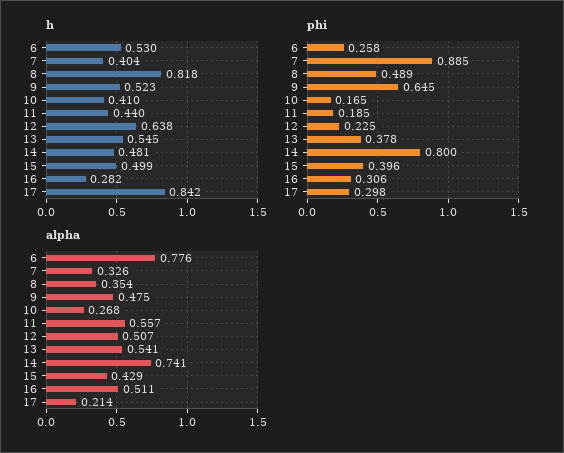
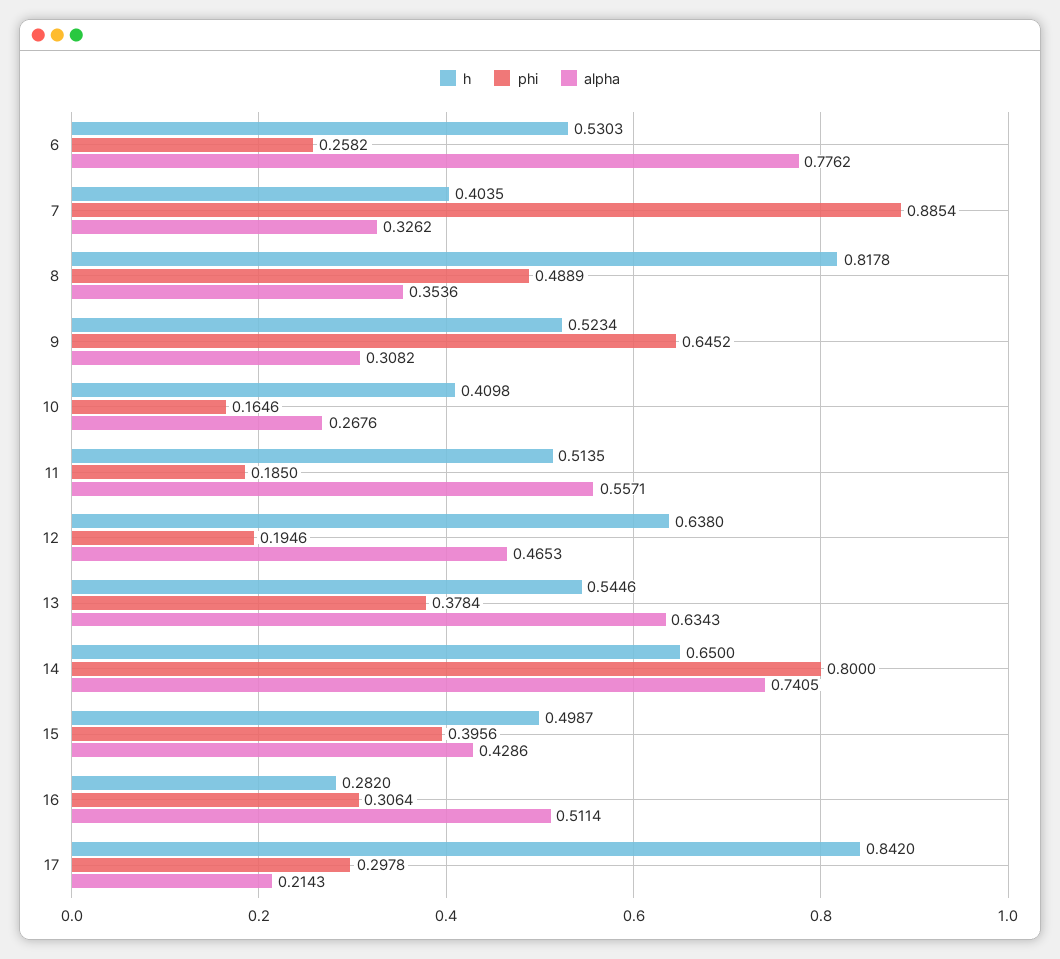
h, 11: 0.44 -> 0.5135
h, 14: 0.481 -> 0.65
phi, 12: 0.225 -> 0.1946
alpha, 9: 0.475 -> 0.3082
alpha, 12: 0.507 -> 0.4653
alpha, 13: 0.541 -> 0.6343

